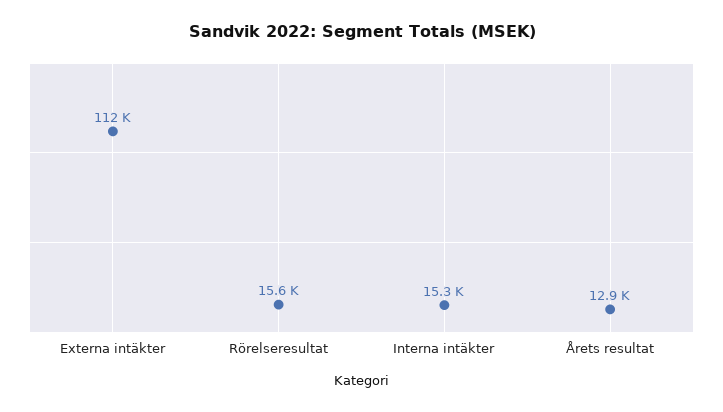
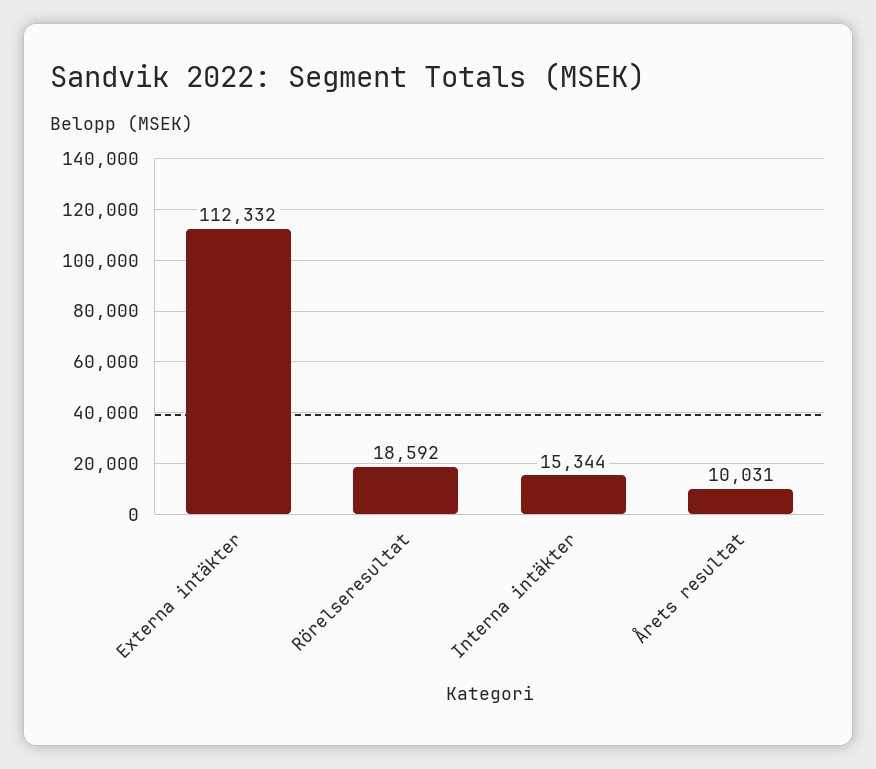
Rörelseresultat: 15600 -> 18592
Årets resultat: 12900 -> 10031

